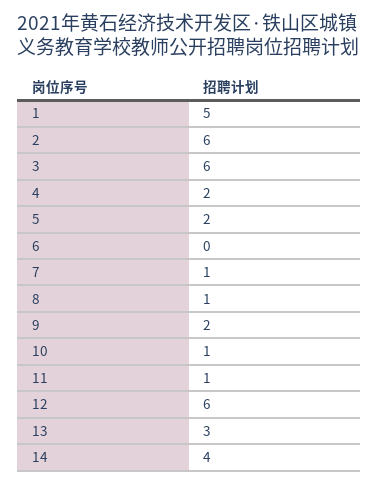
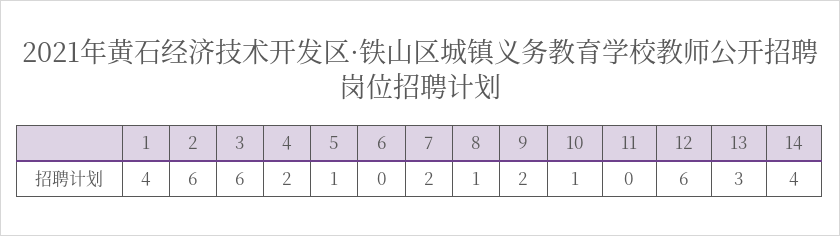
1: 5 -> 4
5: 2 -> 1
7: 1 -> 2
11: 1 -> 0

